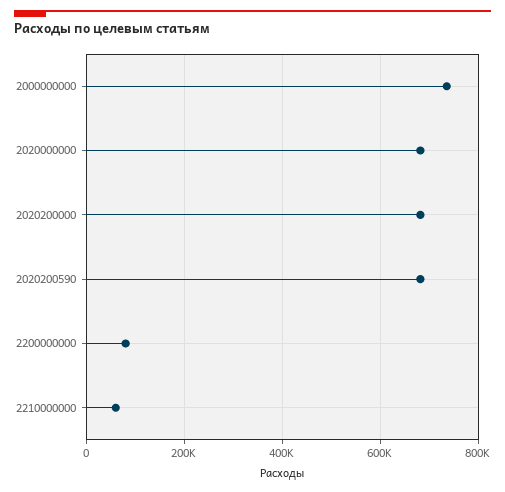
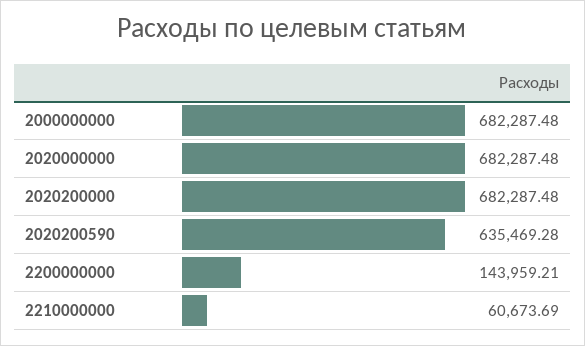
2000000000: 740000 -> 682287.48
2020200590: 680000 -> 635469.28
2200000000: 80000 -> 143959.21

